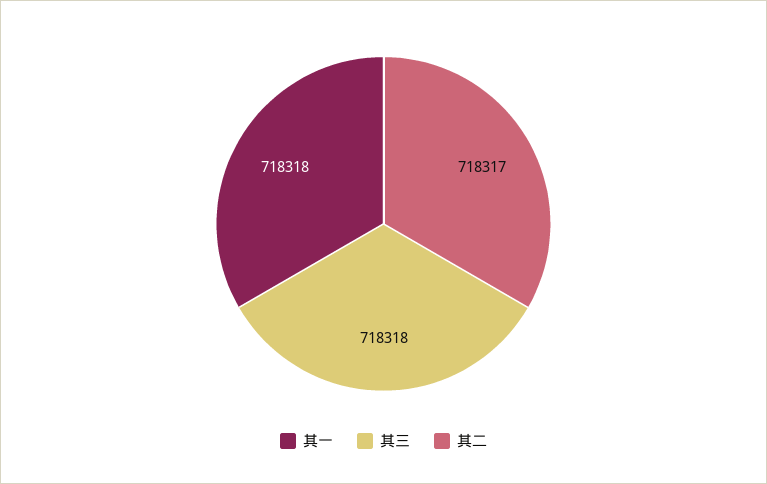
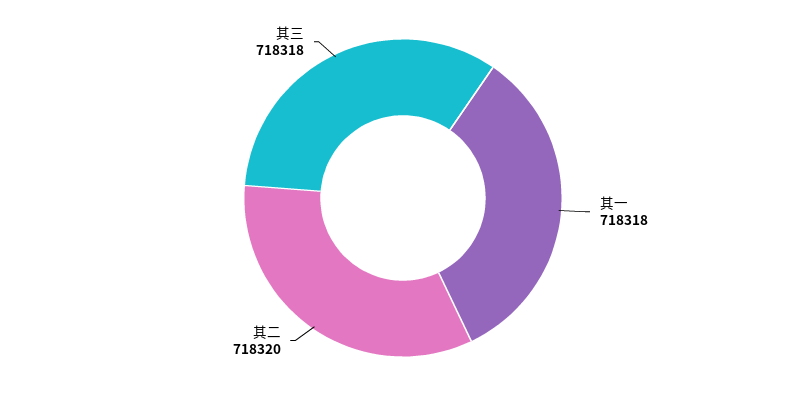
其二: 718317 -> 718320

